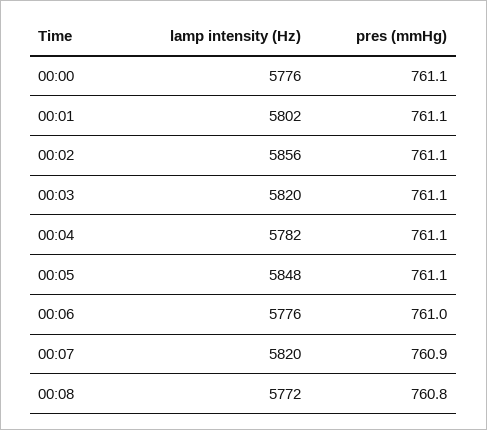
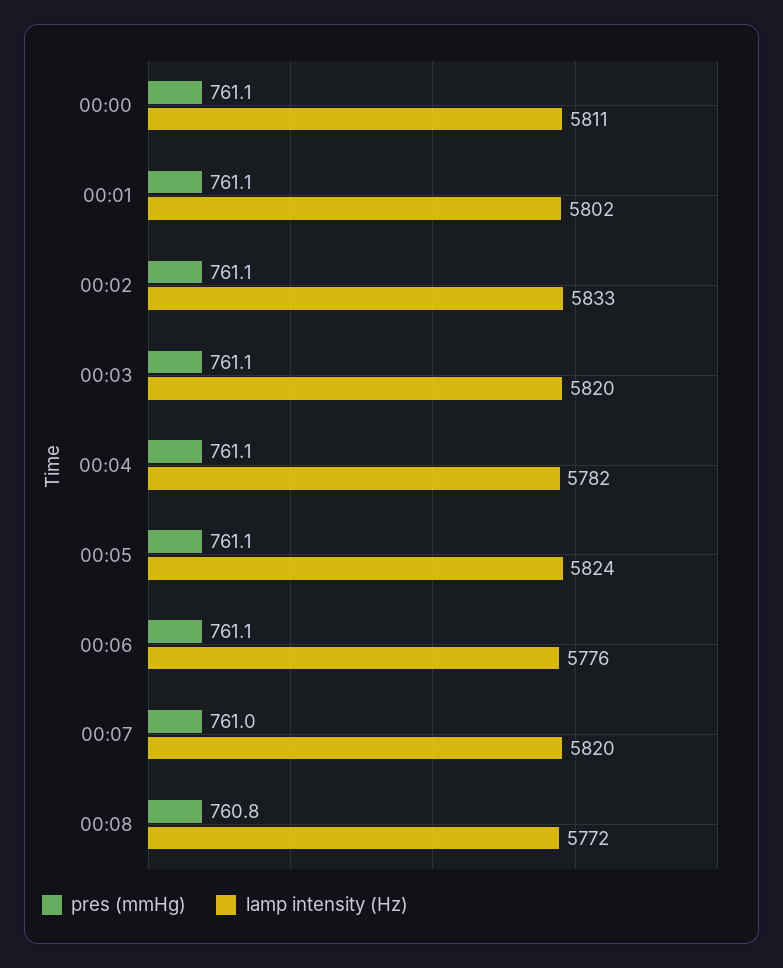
lamp intensity (Hz), 00:00: 5776 -> 5811
lamp intensity (Hz), 00:02: 5856 -> 5833
lamp intensity (Hz), 00:05: 5848 -> 5824
pres (mmHg), 00:06: 761 -> 761.1
pres (mmHg), 00:07: 760.9 -> 761

